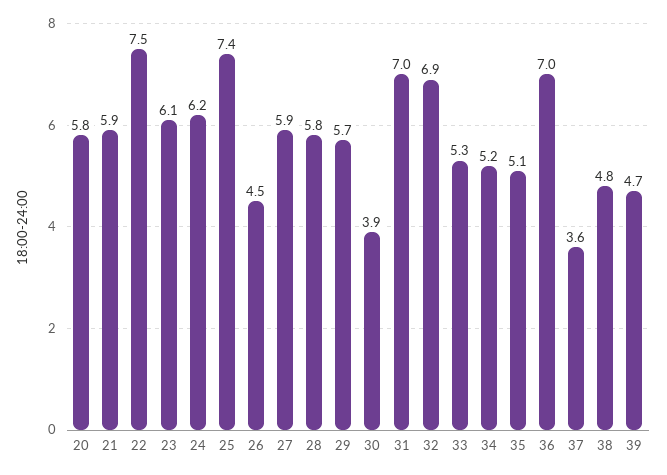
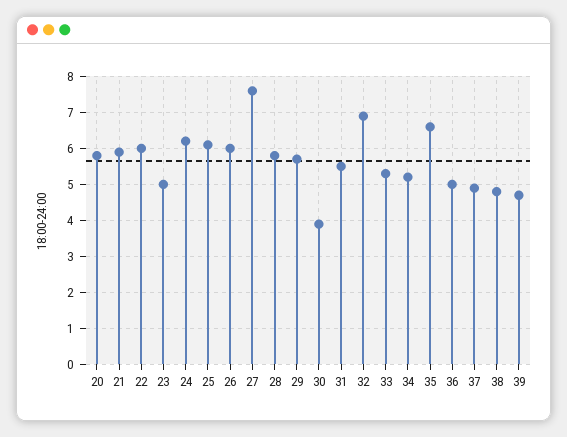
22: 7.5 -> 6
23: 6.1 -> 5
25: 7.4 -> 6
26: 4.5 -> 6
27: 5.9 -> 7.5
31: 7 -> 5.5
35: 5.1 -> 6.5
36: 7 -> 5
37: 3.6 -> 5

